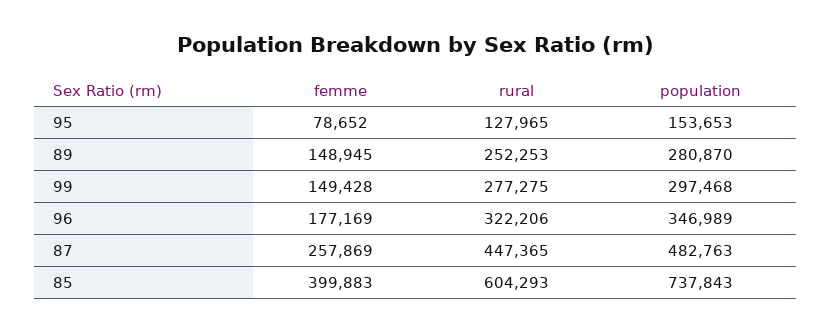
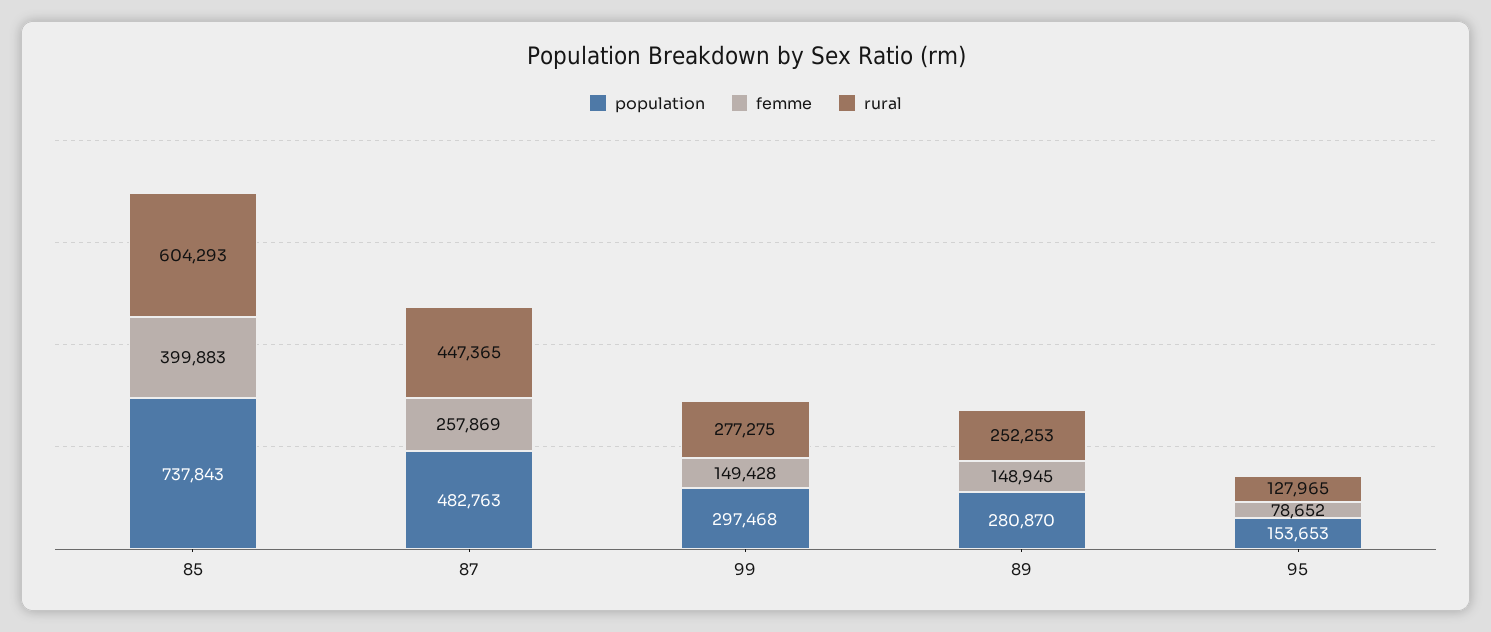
femme, 96: 177169 -> none
rural, 96: 322206 -> none
population, 96: 346989 -> none

